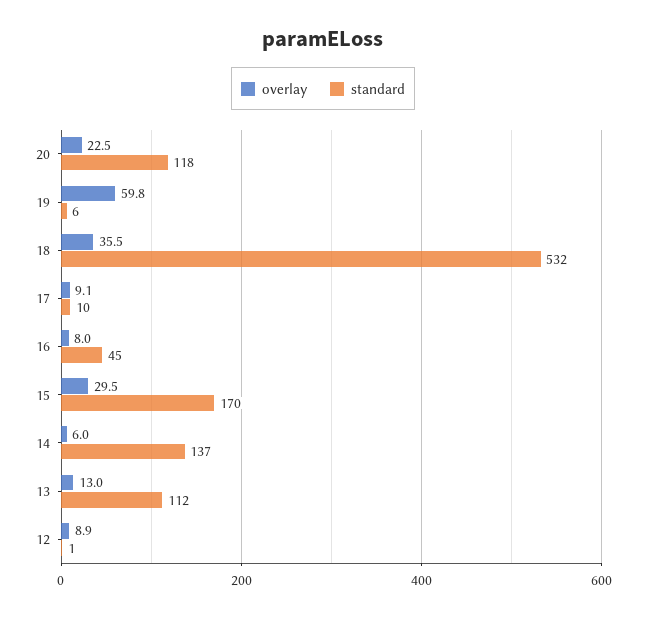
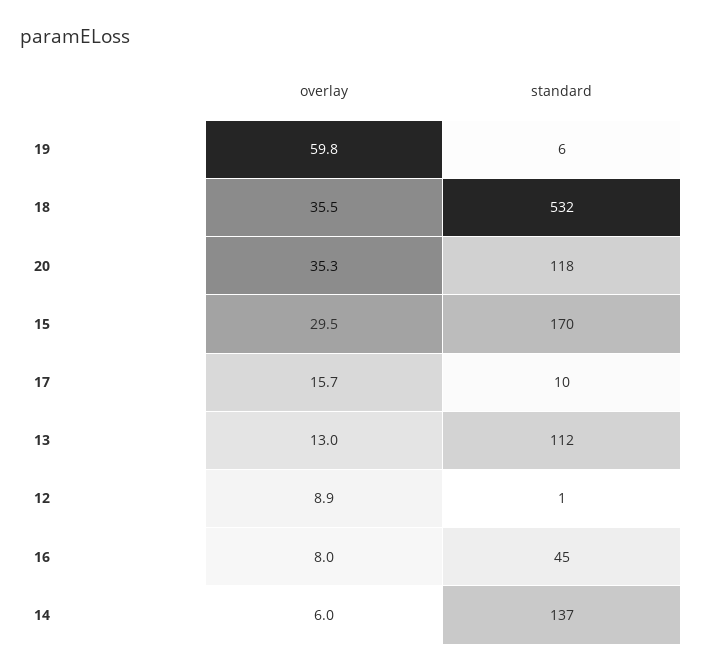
overlay, 20: 22.5 -> 35.3
overlay, 17: 9.1 -> 15.7

